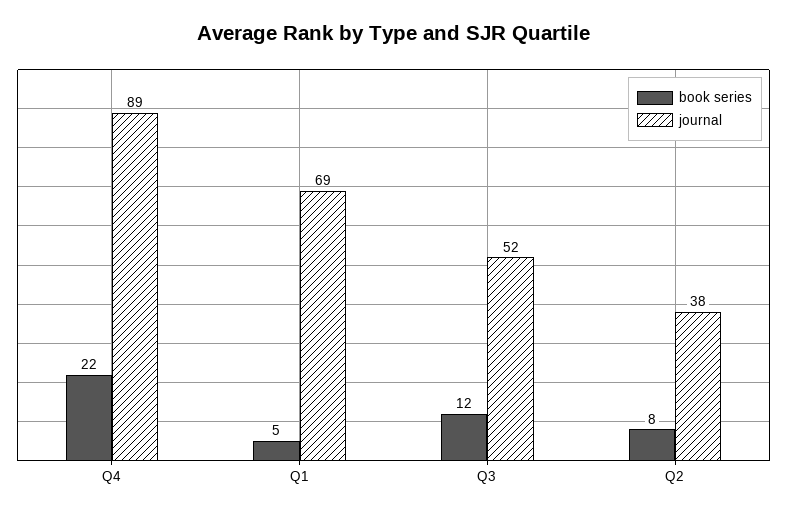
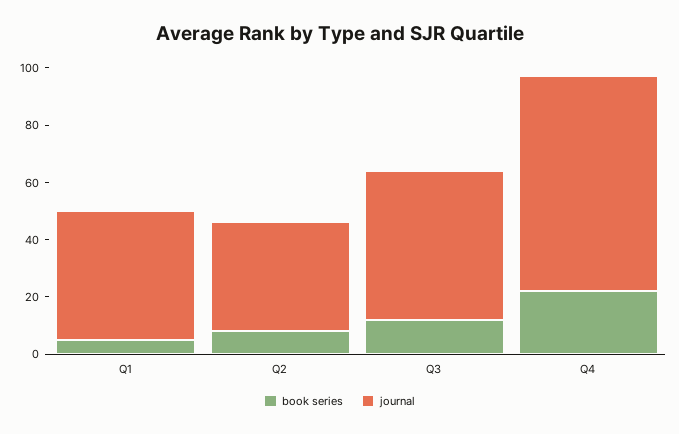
journal, Q4: 89 -> 75
journal, Q1: 69 -> 45

